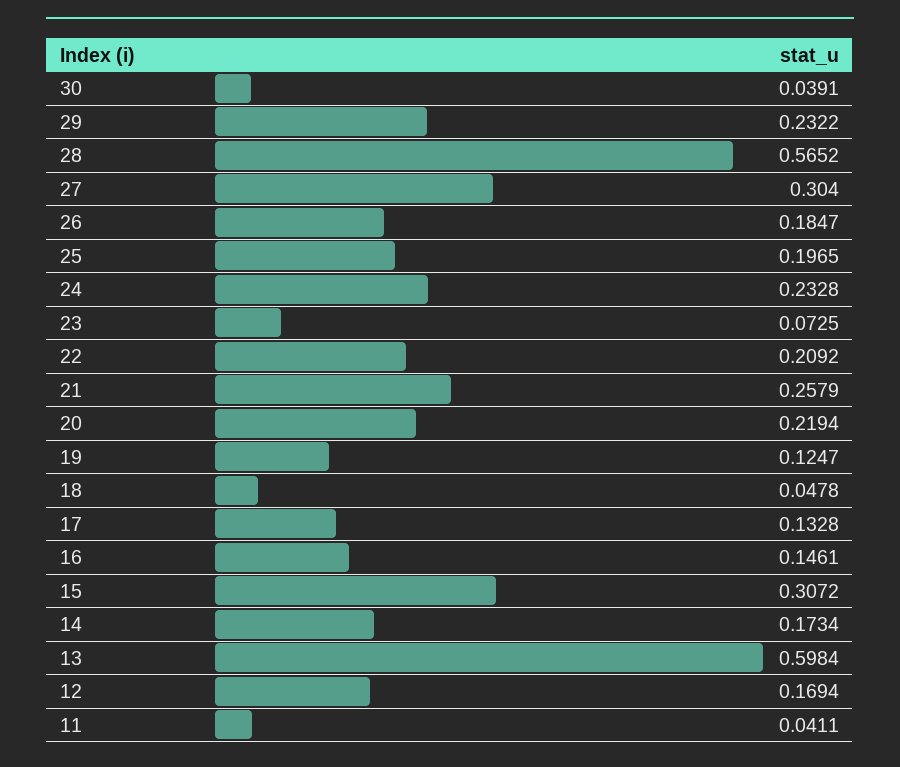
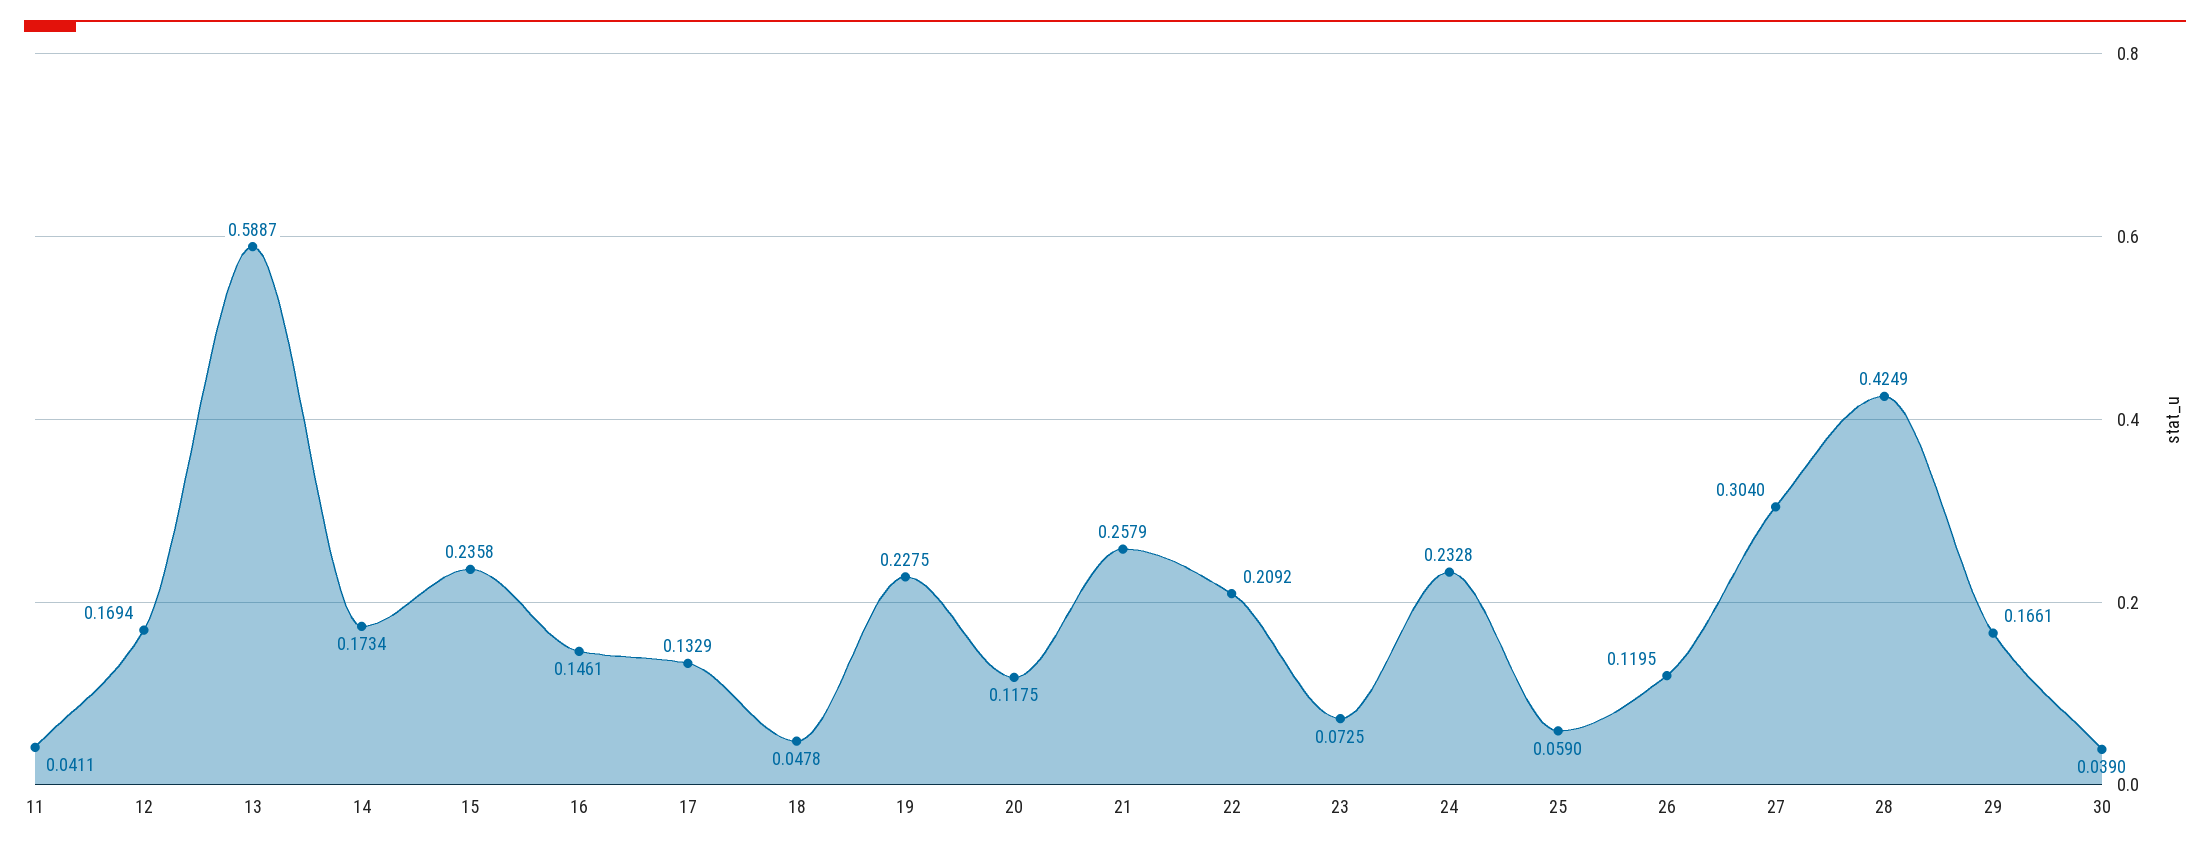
30: 0.0391 -> 0.039
29: 0.2322 -> 0.1661
28: 0.5652 -> 0.4249
26: 0.1847 -> 0.1195
25: 0.1965 -> 0.059
20: 0.2194 -> 0.1175
19: 0.1247 -> 0.2275
17: 0.1328 -> 0.1329
15: 0.3072 -> 0.2358
13: 0.5984 -> 0.5887

